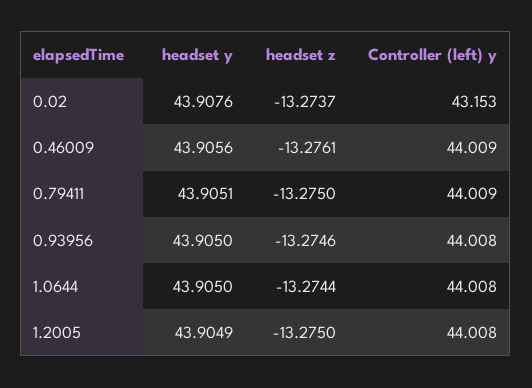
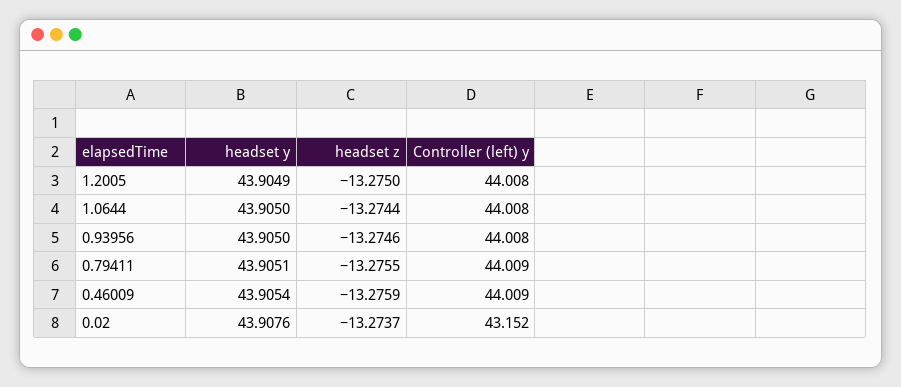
Controller (left) y, 0.02: 43.153 -> 43.152
headset y, 0.46009: 43.9056 -> 43.9054
headset z, 0.46009: -13.2761 -> -13.2759
headset z, 0.79411: -13.275 -> -13.2755

